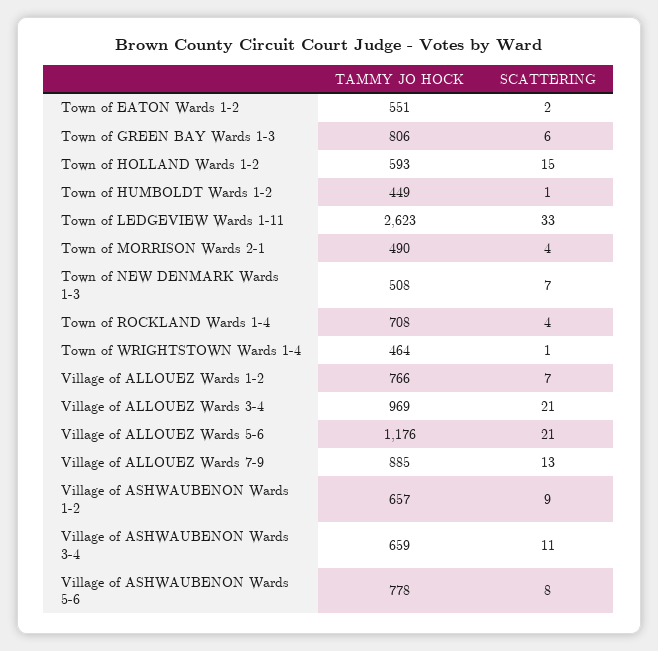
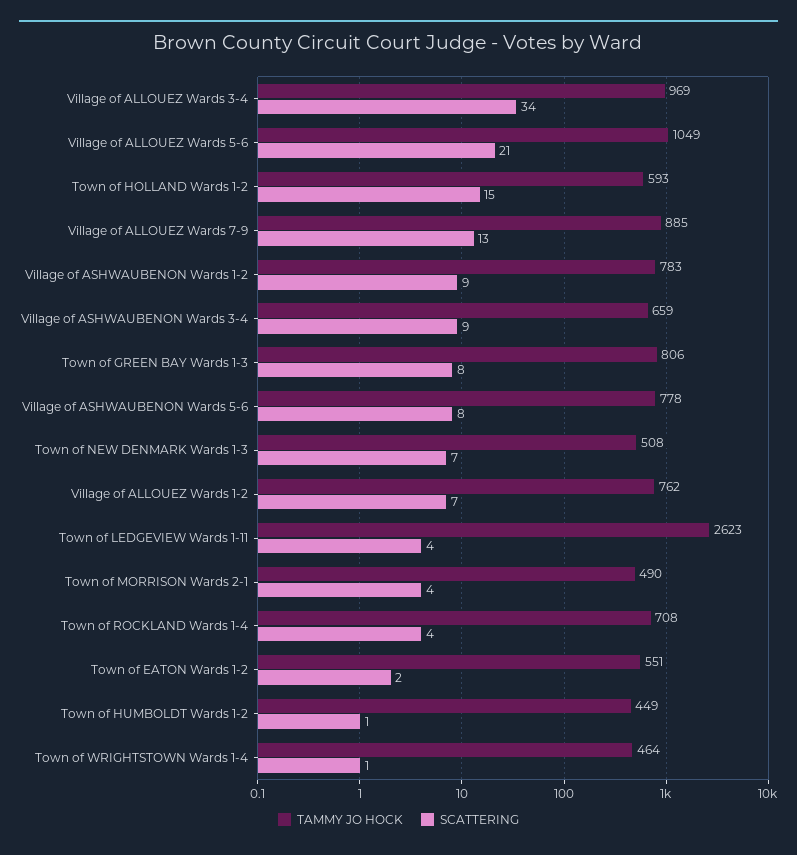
SCATTERING, Town of GREEN BAY Wards 1-3: 6 -> 8
SCATTERING, Town of LEDGEVIEW Wards 1-11: 33 -> 4
TAMMY JO HOCK, Village of ALLOUEZ Wards 1-2: 766 -> 762
SCATTERING, Village of ALLOUEZ Wards 3-4: 21 -> 34
TAMMY JO HOCK, Village of ALLOUEZ Wards 5-6: 1176 -> 1049
TAMMY JO HOCK, Village of ASHWAUBENON Wards 1-2: 657 -> 783
SCATTERING, Village of ASHWAUBENON Wards 3-4: 11 -> 9

